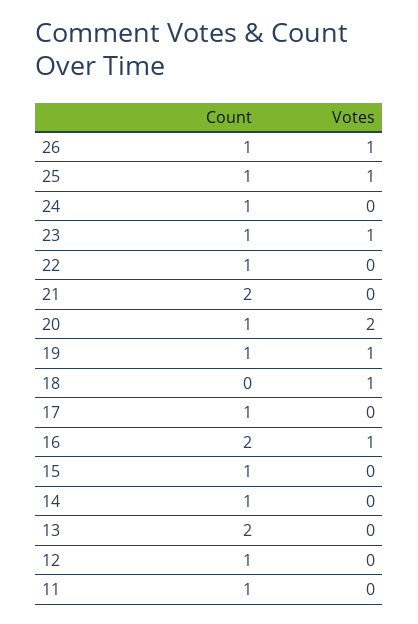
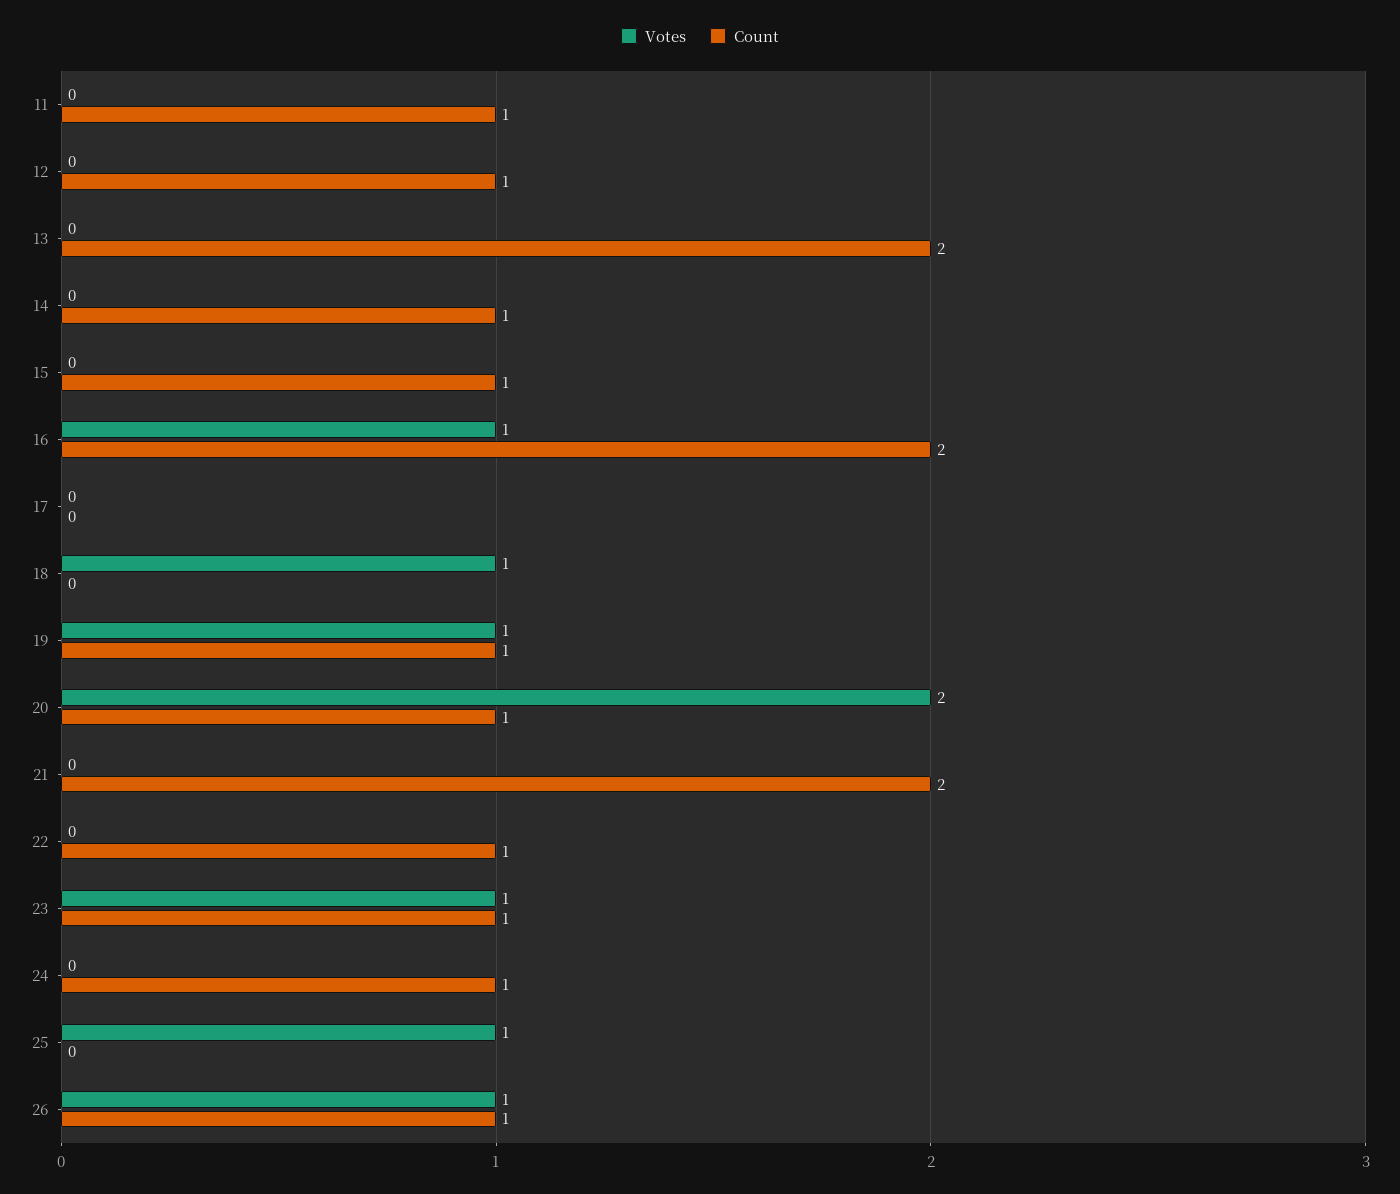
Count, 25: 1 -> 0
Count, 17: 1 -> 0

